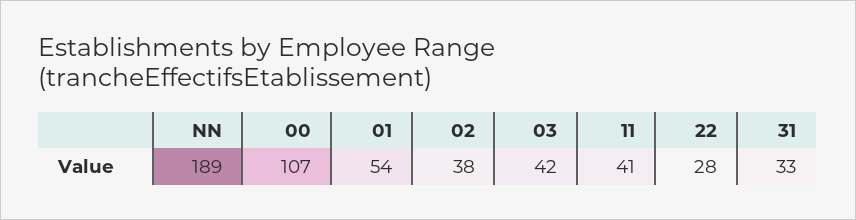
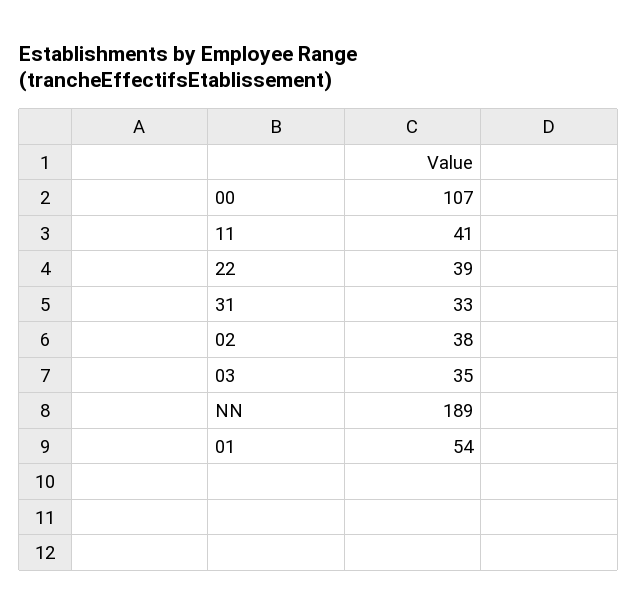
03: 42 -> 35
22: 28 -> 39

